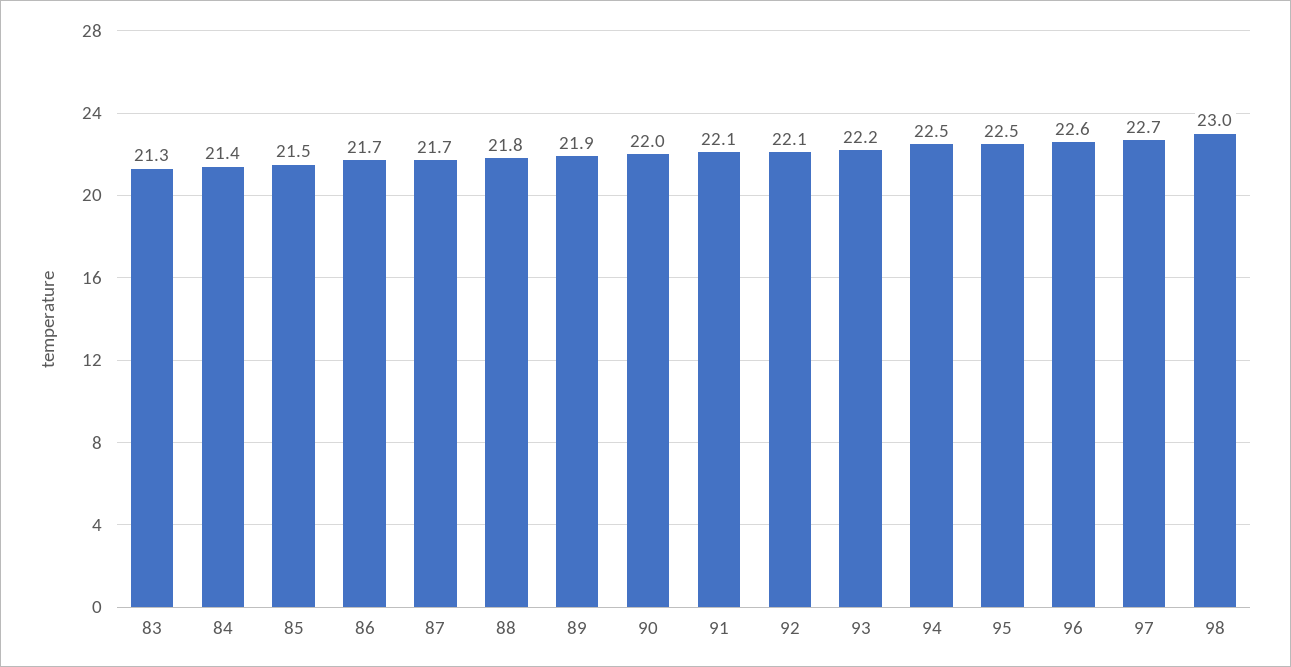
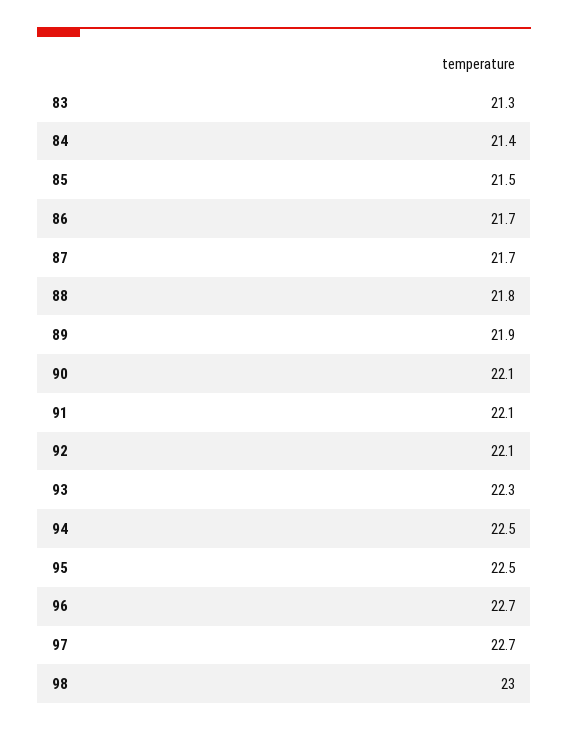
90: 22 -> 22.1
93: 22.2 -> 22.3
96: 22.6 -> 22.7

